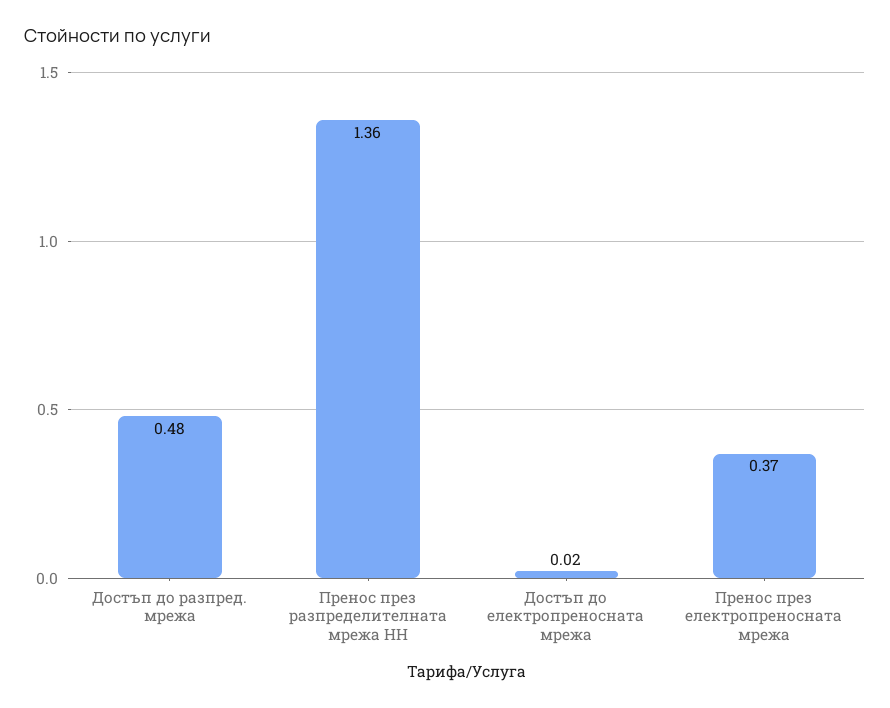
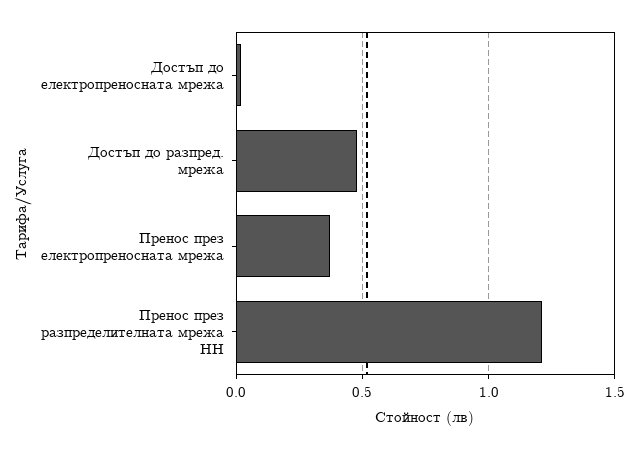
Пренос през разпределителната мрежа НН: 1.36 -> 1.2

